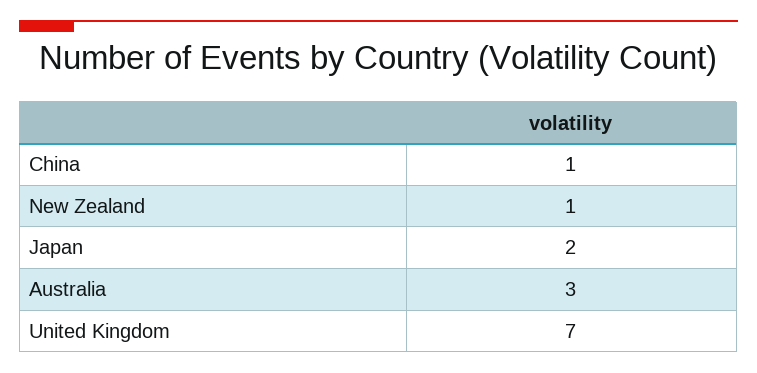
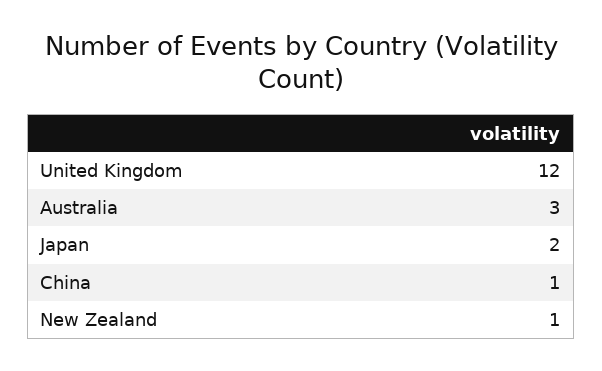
United Kingdom: 7 -> 12

